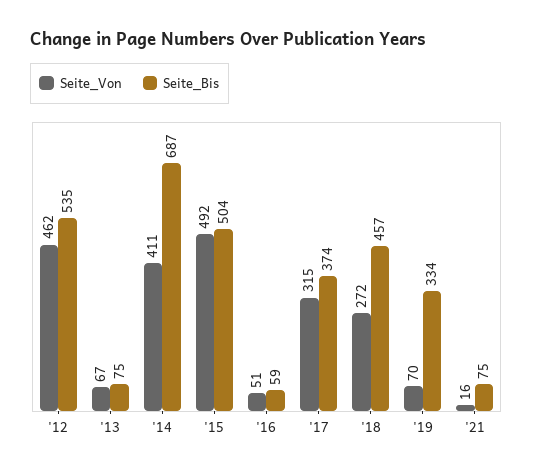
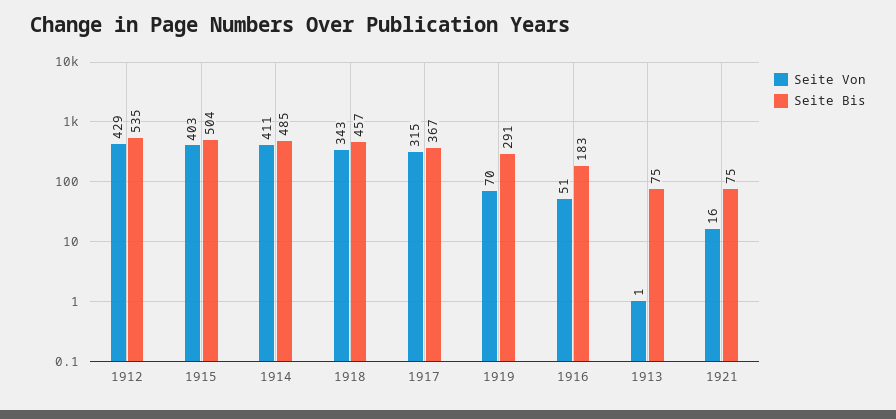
Seite_Von, '12: 462 -> 429
Seite_Von, '13: 67 -> 1
Seite_Bis, '14: 687 -> 485
Seite_Von, '15: 492 -> 403
Seite_Bis, '16: 59 -> 183
Seite_Bis, '17: 374 -> 367
Seite_Von, '18: 272 -> 343
Seite_Bis, '19: 334 -> 291

